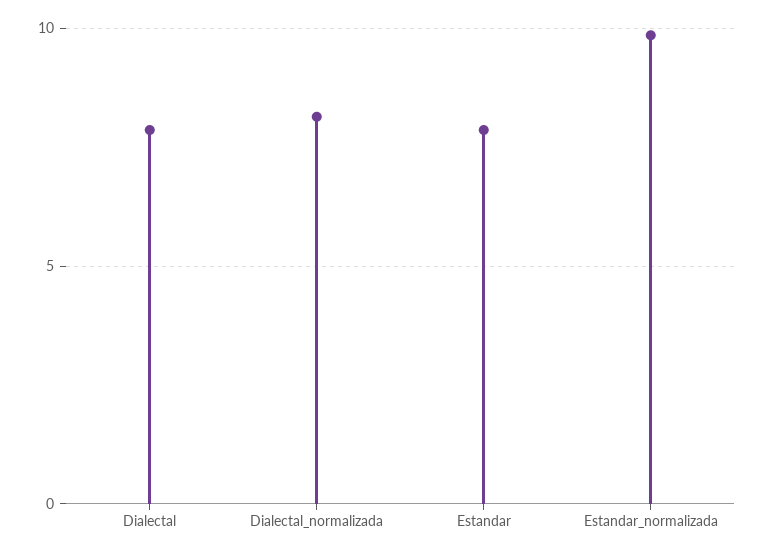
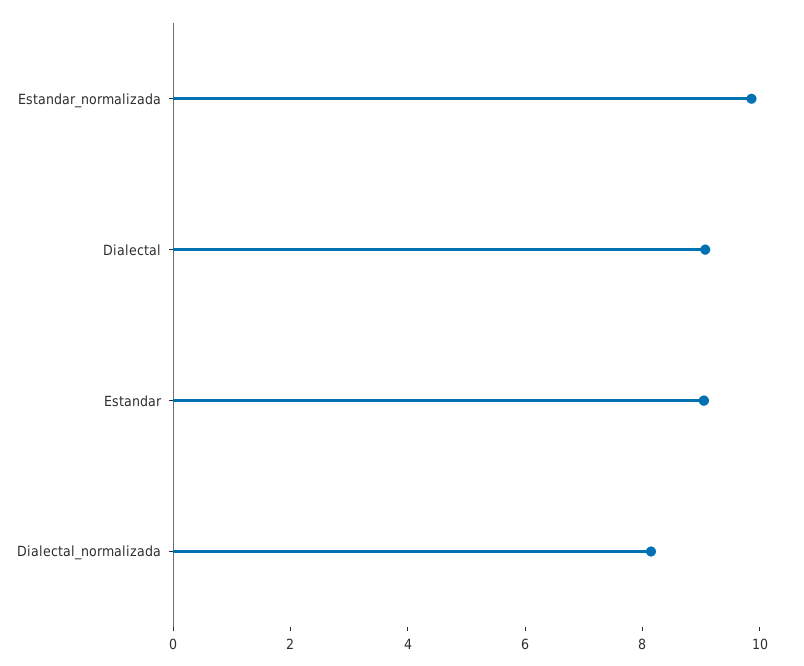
Dialectal: 8 -> 9
Estandar: 8 -> 9

